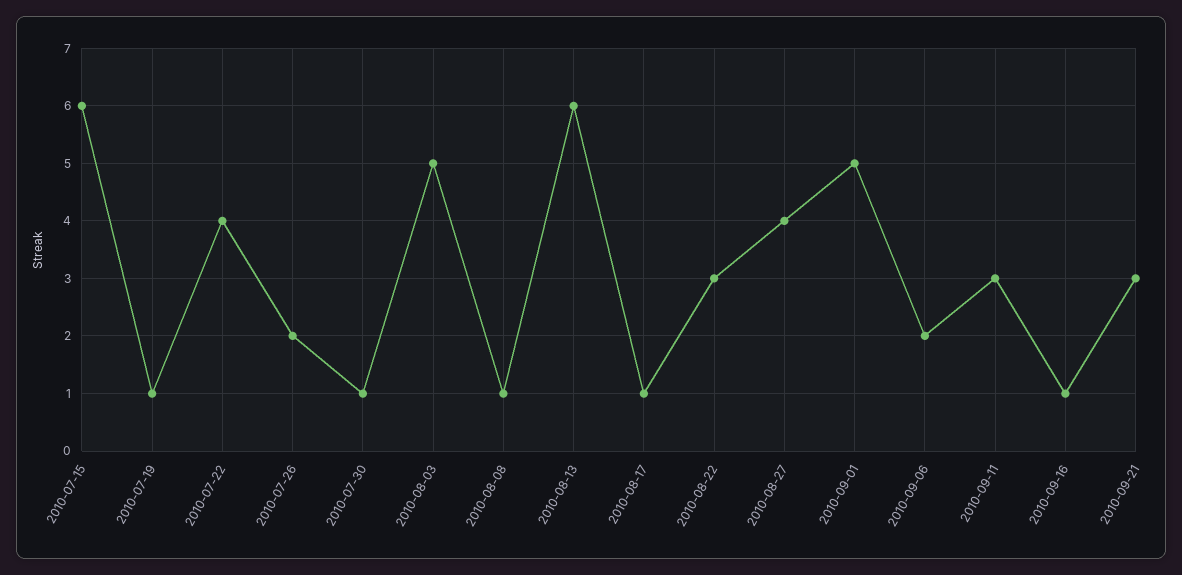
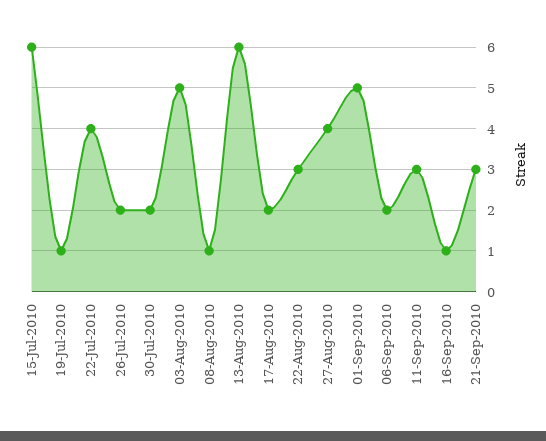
2010-07-30: 1 -> 2
2010-08-17: 1 -> 2

